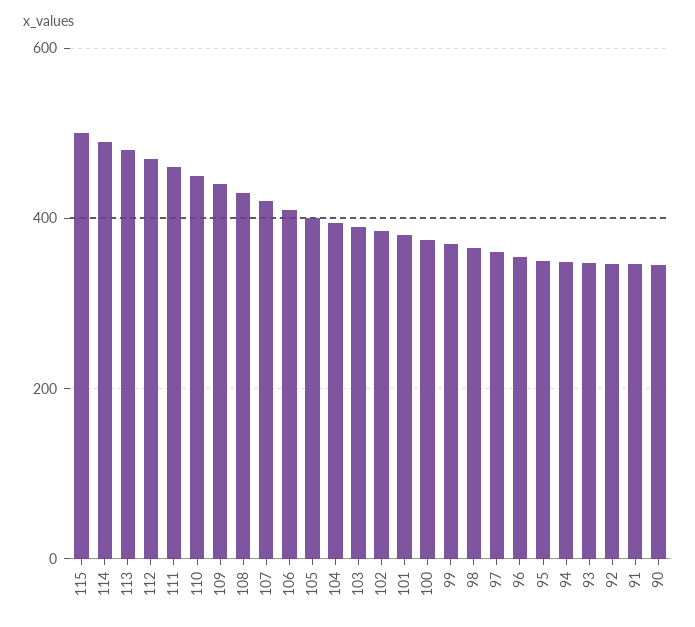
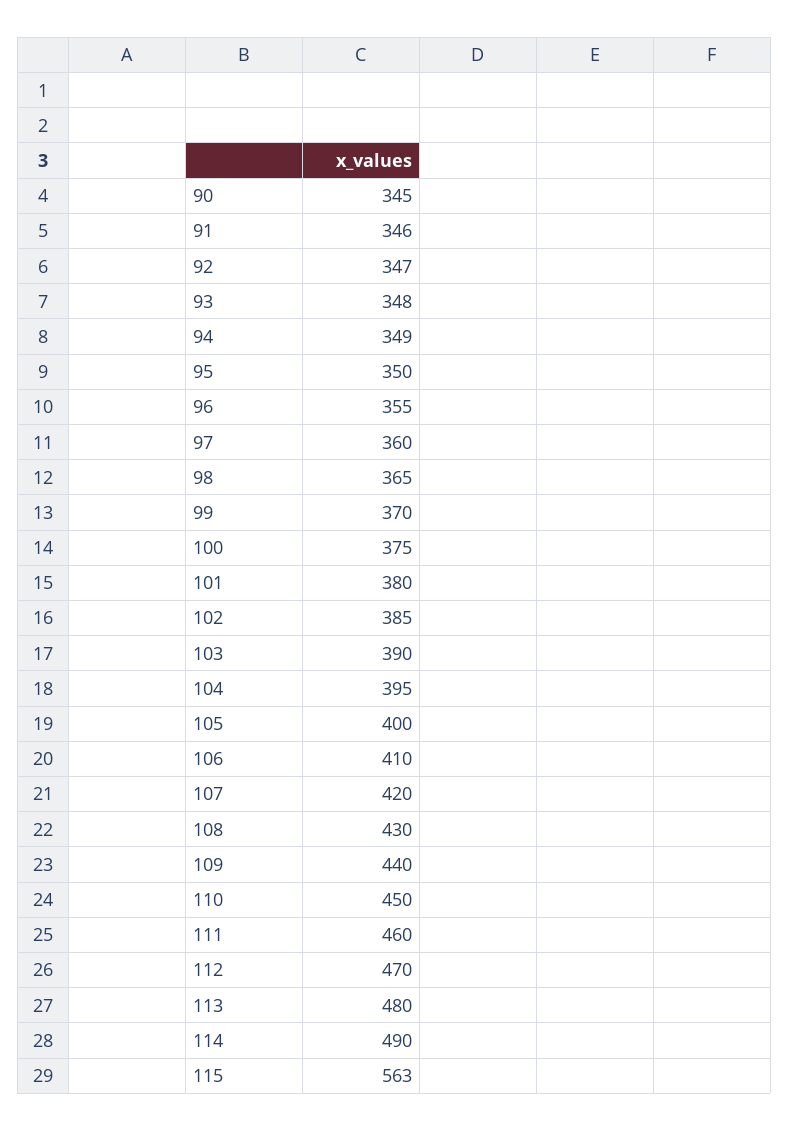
115: 500 -> 563

